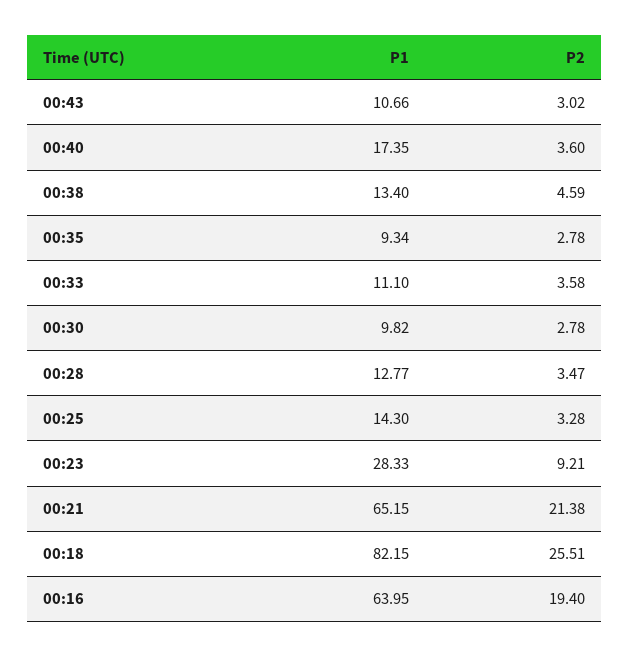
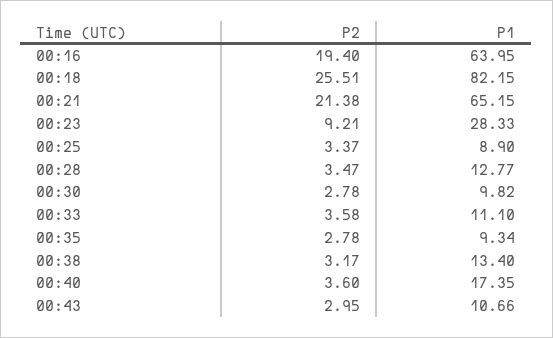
P2, 00:43: 3.02 -> 2.95
P2, 00:38: 4.59 -> 3.17
P1, 00:25: 14.3 -> 8.9
P2, 00:25: 3.28 -> 3.37

